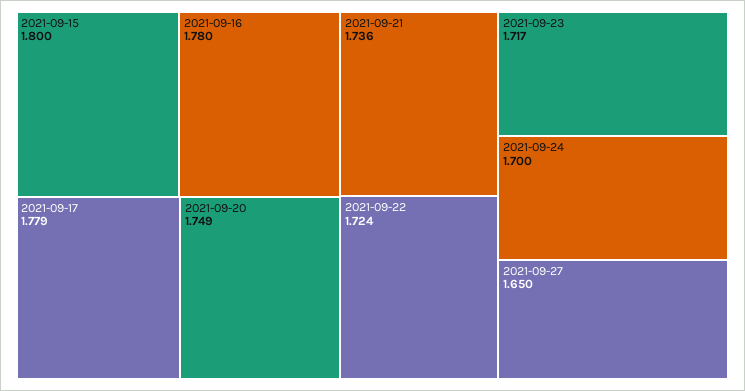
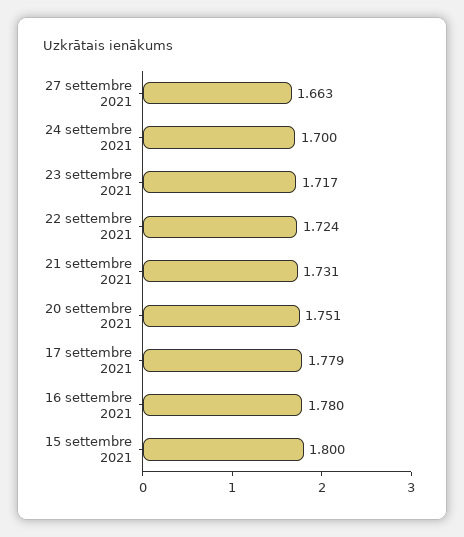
2021-09-20: 1.749 -> 1.751
2021-09-21: 1.736 -> 1.731
2021-09-27: 1.65 -> 1.663

